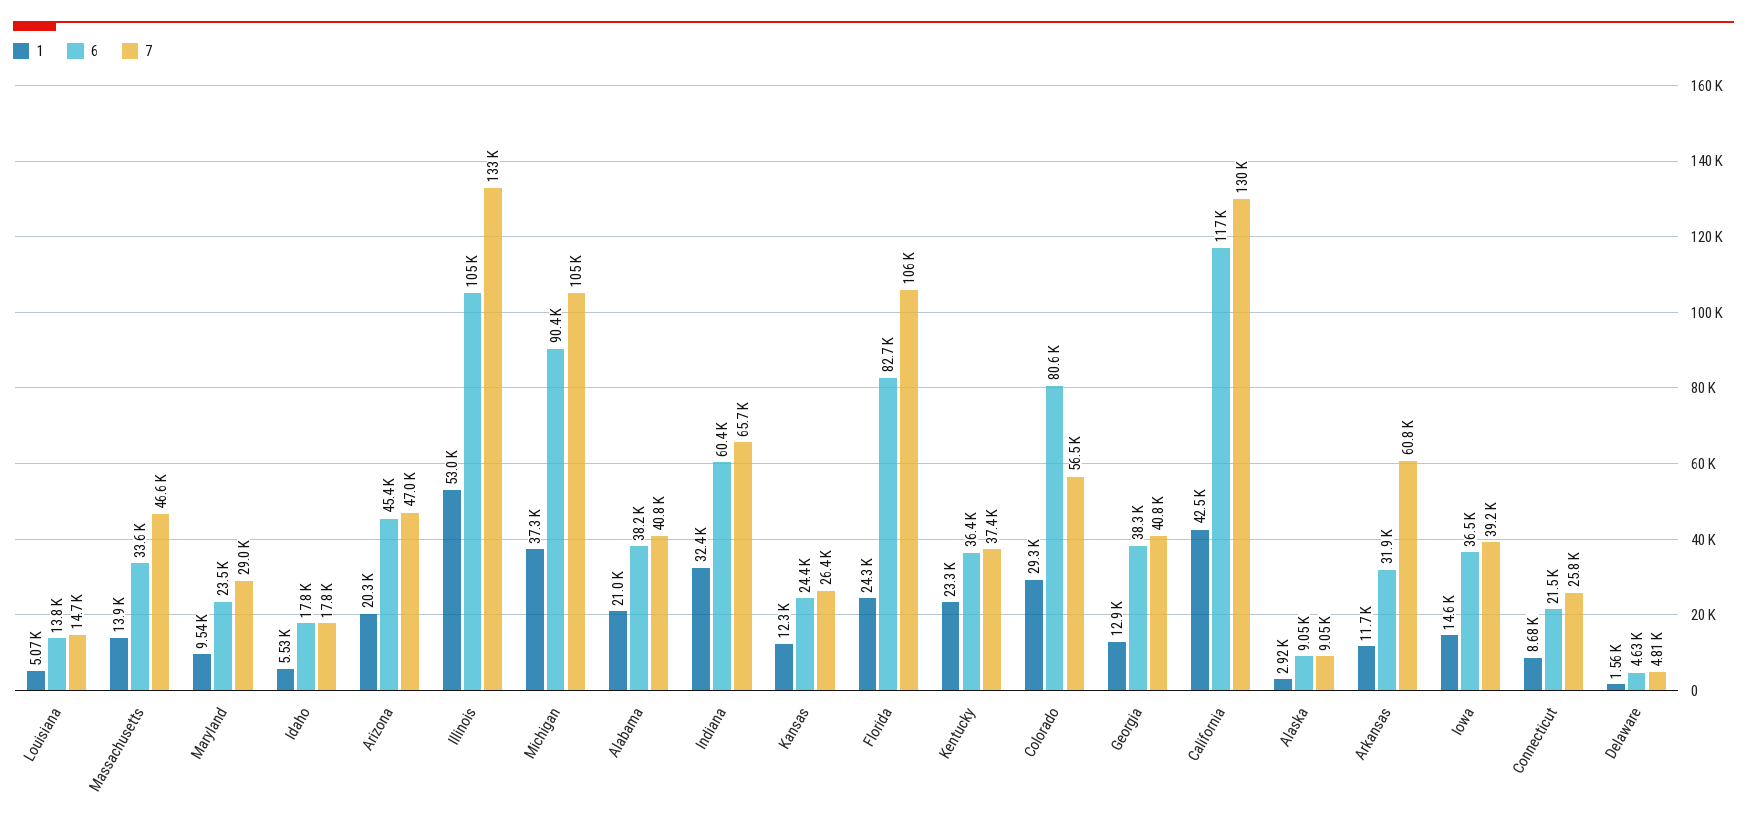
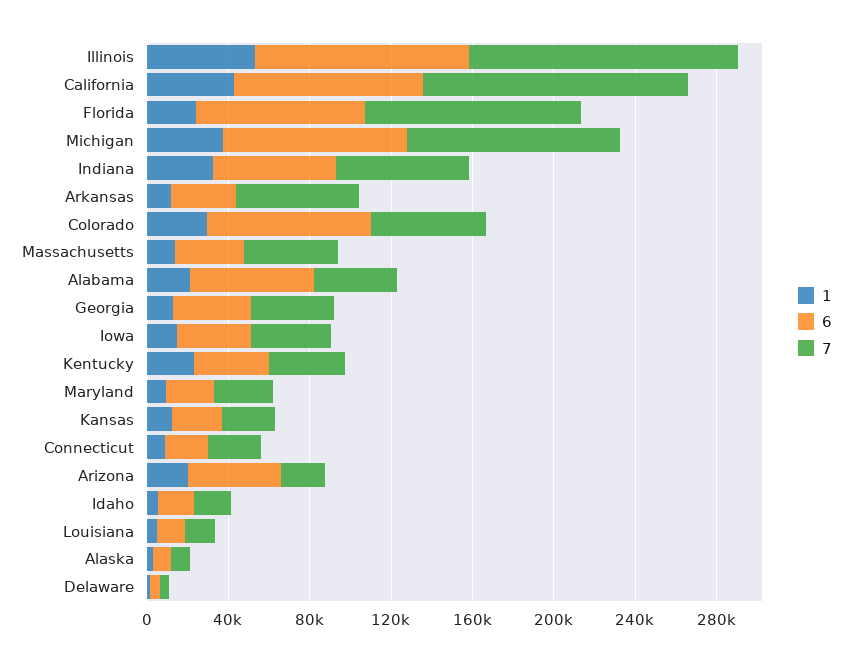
7, Arizona: 47000 -> 20000
6, Alabama: 38200 -> 60000
6, California: 117000 -> 90000

